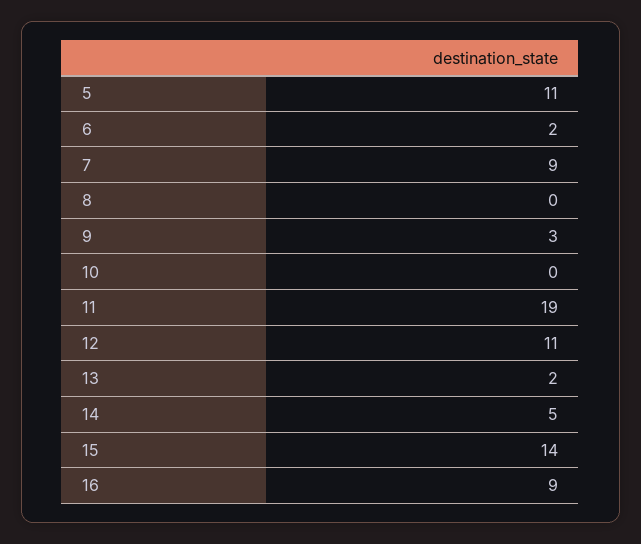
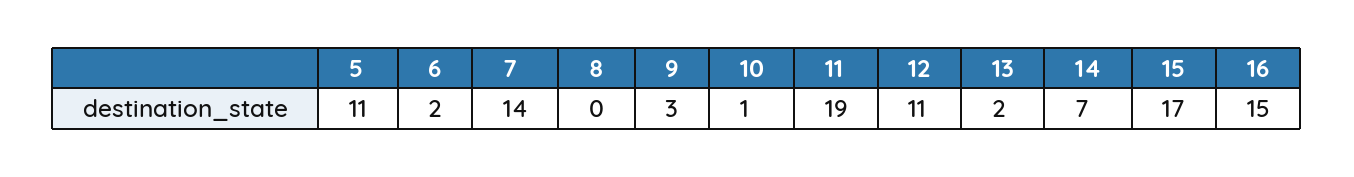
7: 9 -> 14
10: 0 -> 1
14: 5 -> 7
15: 14 -> 17
16: 9 -> 15

